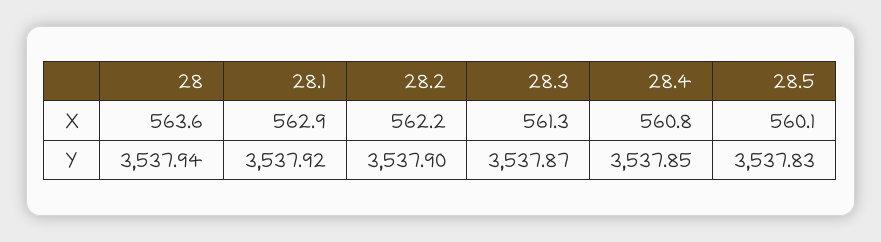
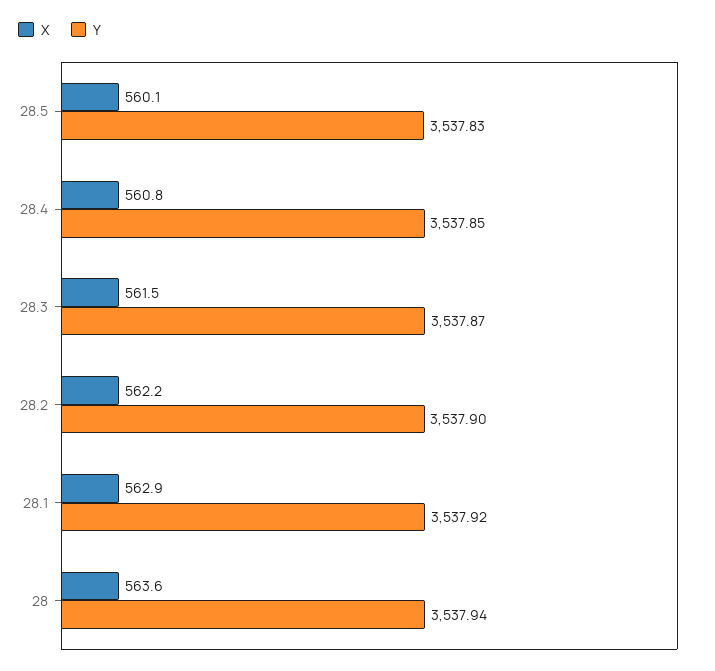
X, 28.3: 561.3 -> 561.5

